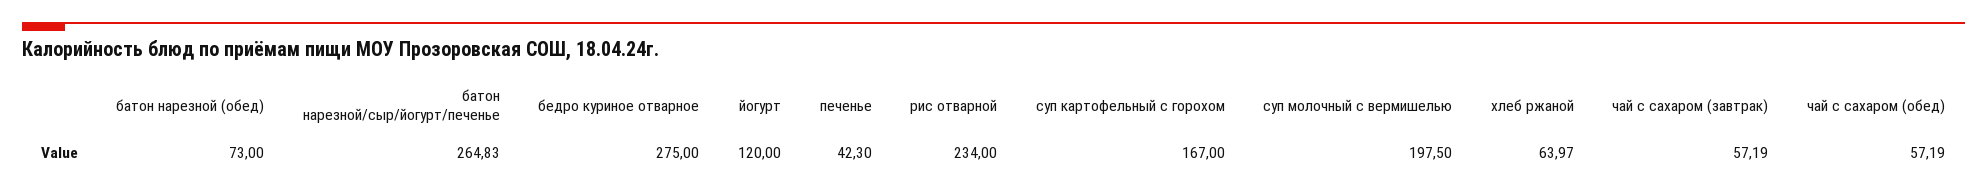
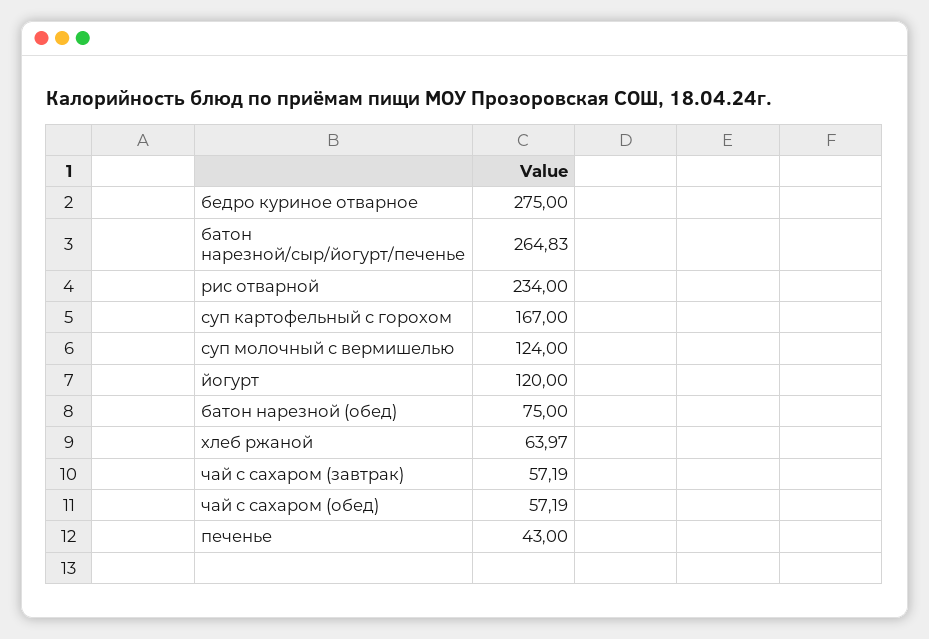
батон нарезной (обед): 73 -> 75
печенье: 42.3 -> 43
суп молочный с вермишелью: 197.5 -> 124

